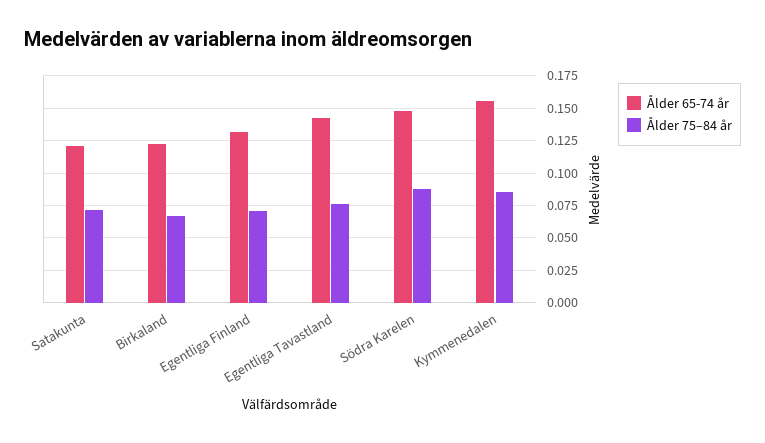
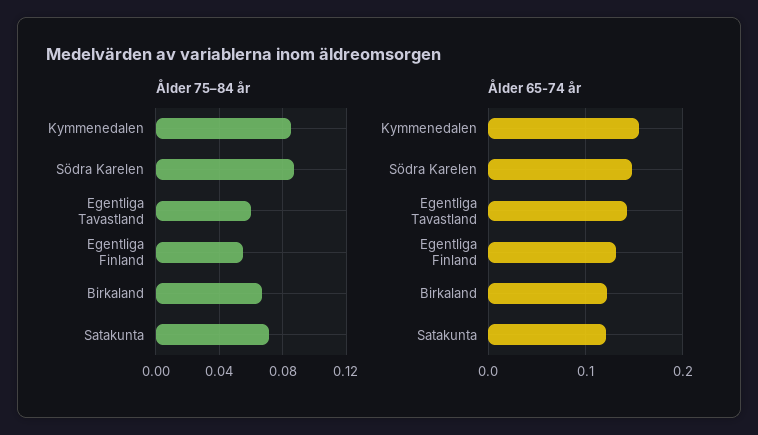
Ålder 75–84 år, Egentliga Finland: 0.07 -> 0.055
Ålder 75–84 år, Egentliga Tavastland: 0.075 -> 0.06

